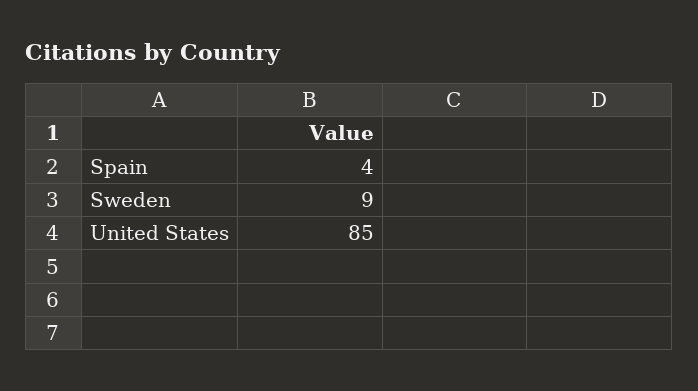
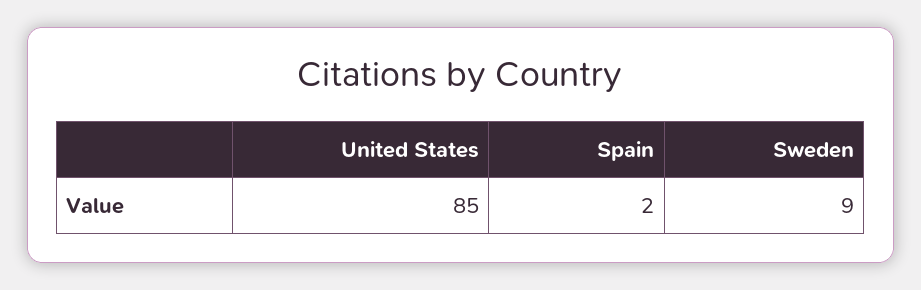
Spain: 4 -> 2

